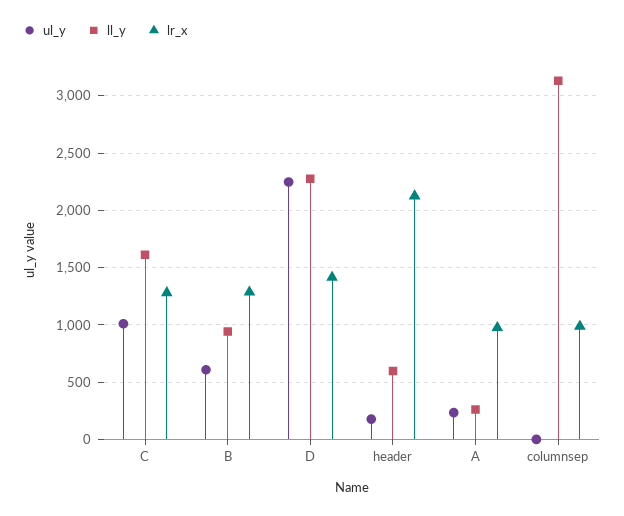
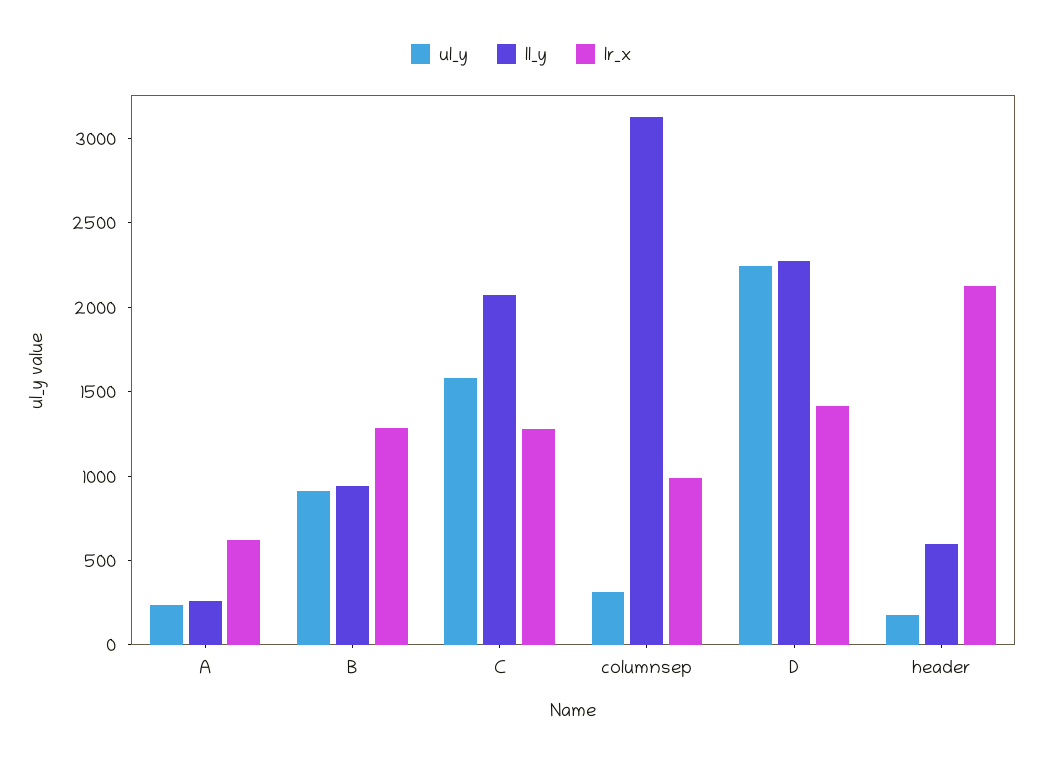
ul_y, C: 1000 -> 1600
ll_y, C: 1600 -> 2100
ul_y, B: 600 -> 900
lr_x, A: 1000 -> 600
ul_y, columnsep: 0 -> 300

